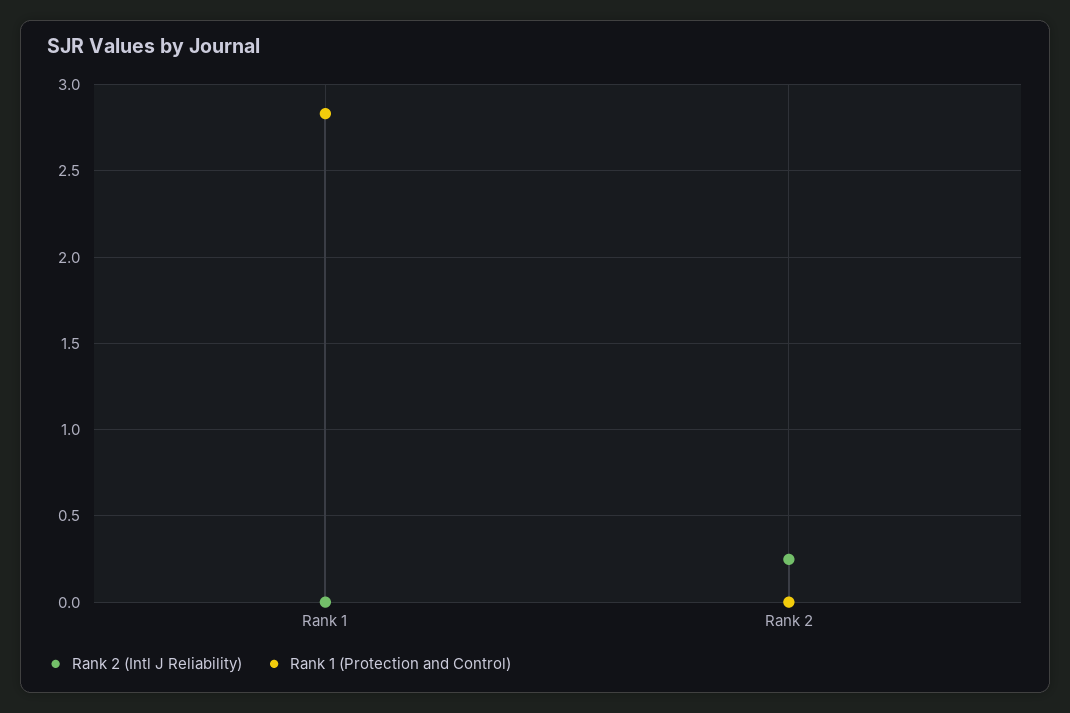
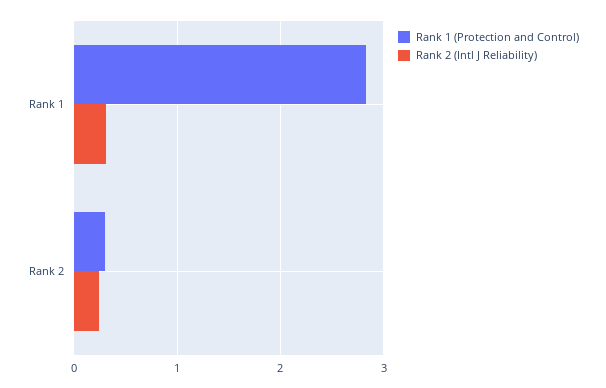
Rank 2 (Intl J Reliability), Rank 1: 0 -> 0.3
Rank 1 (Protection and Control), Rank 2: 0 -> 0.3

